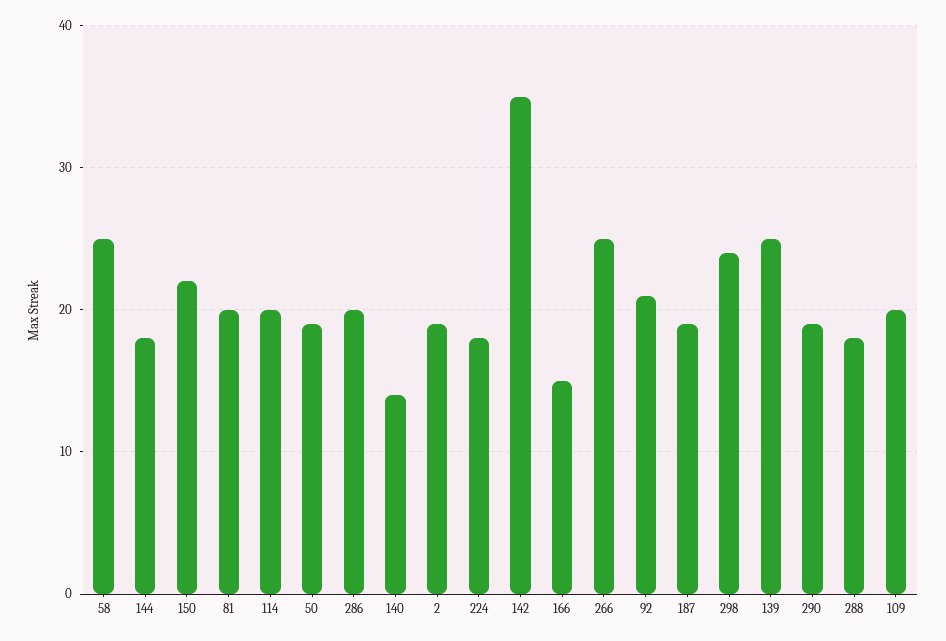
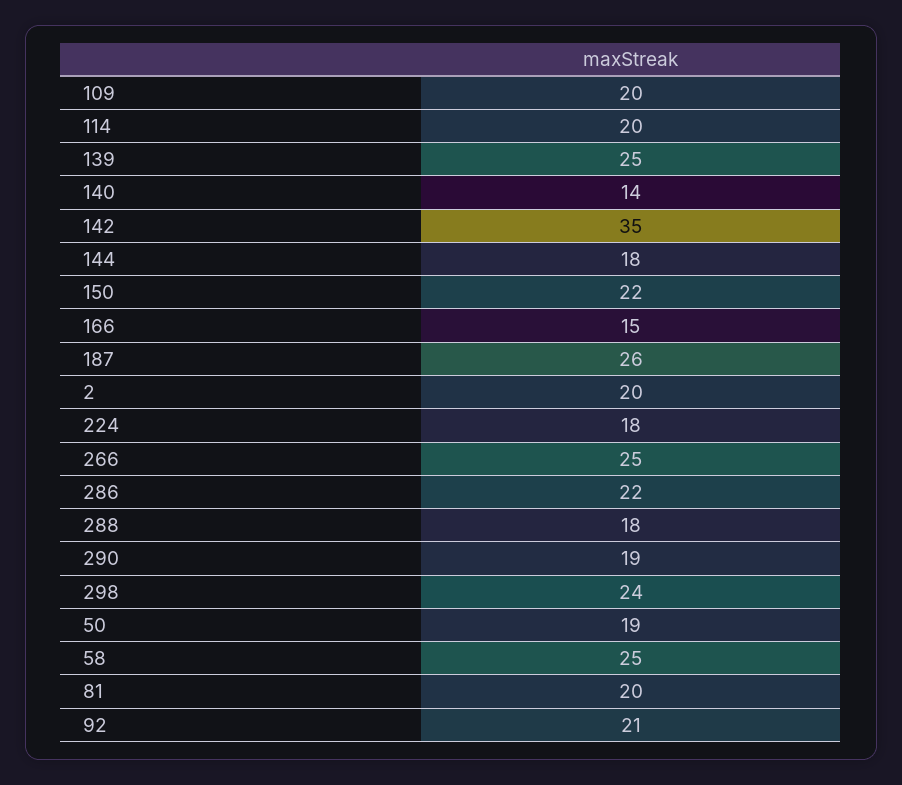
286: 20 -> 22
2: 19 -> 20
187: 19 -> 26

